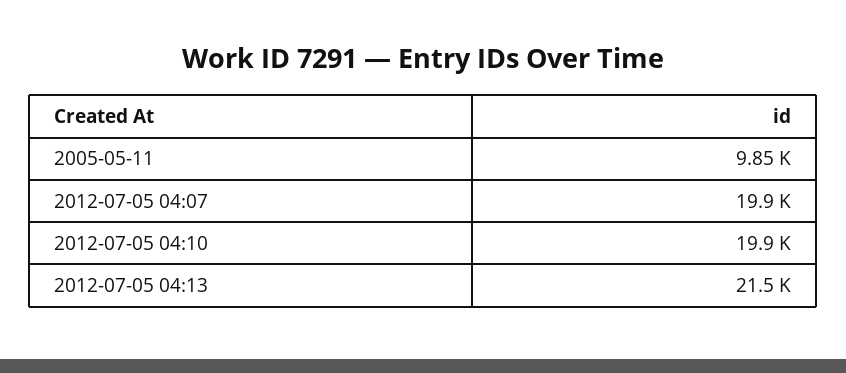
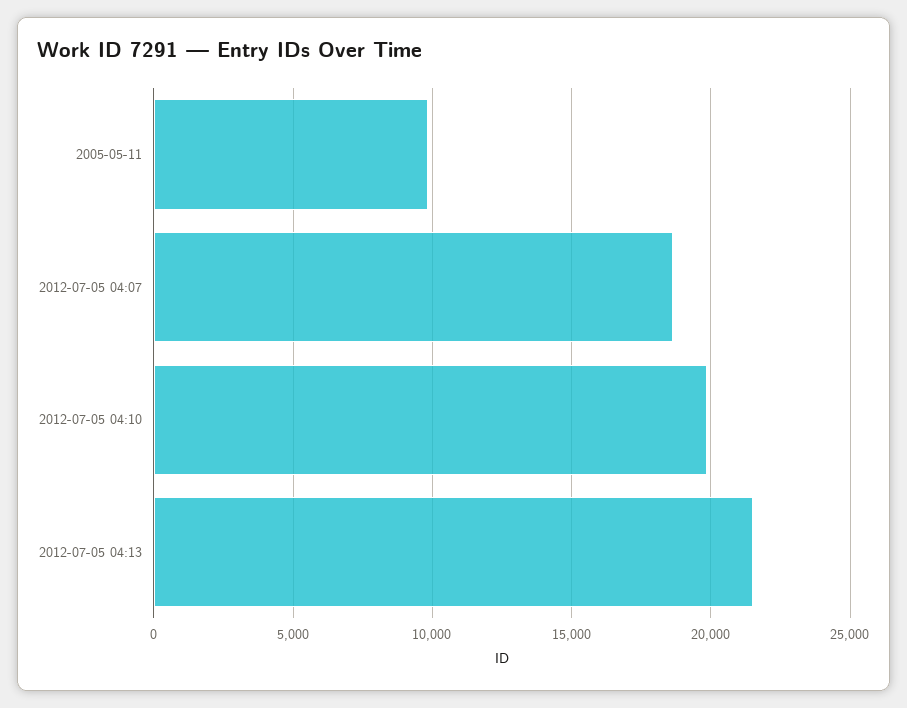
2012-07-05 04:07: 19900 -> 18500

